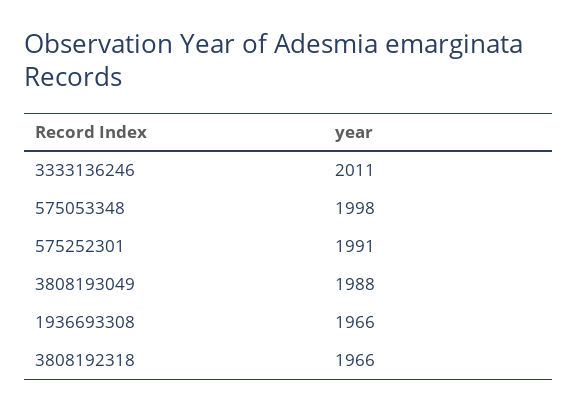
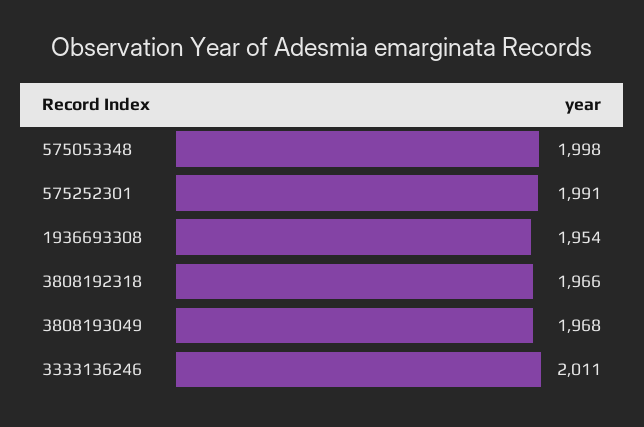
3808193049: 1988 -> 1968
1936693308: 1966 -> 1954

